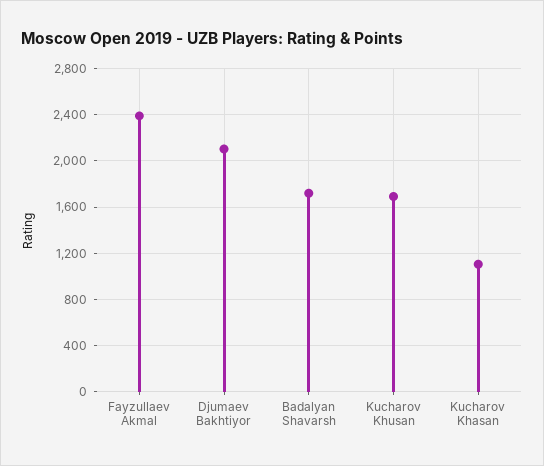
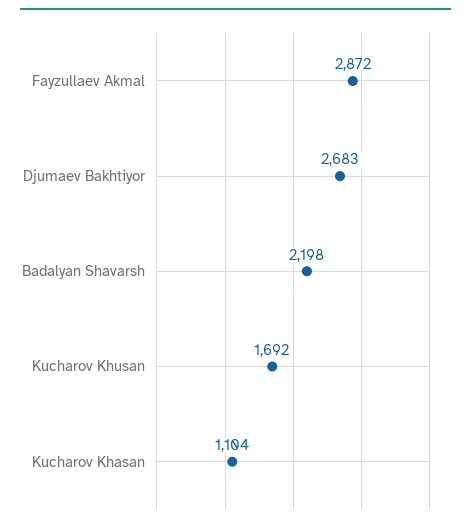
Fayzullaev Akmal: 2400 -> 2872
Djumaev Bakhtiyor: 2100 -> 2683
Badalyan Shavarsh: 1700 -> 2198

